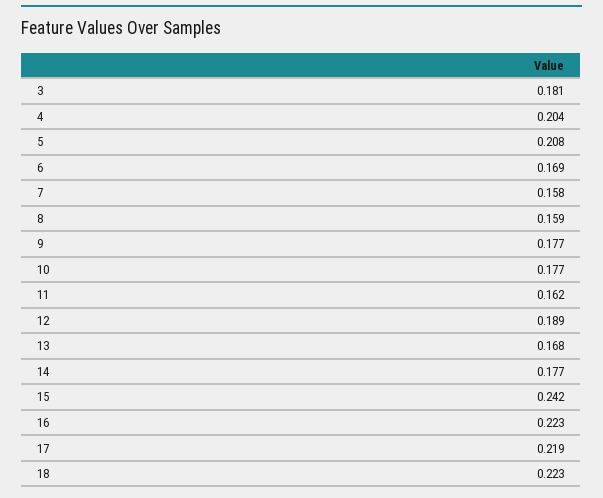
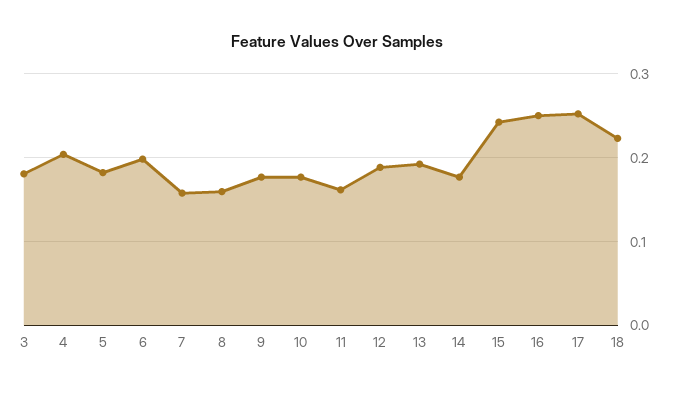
5: 0.208 -> 0.18
6: 0.169 -> 0.2
13: 0.168 -> 0.19
16: 0.223 -> 0.25
17: 0.219 -> 0.25

